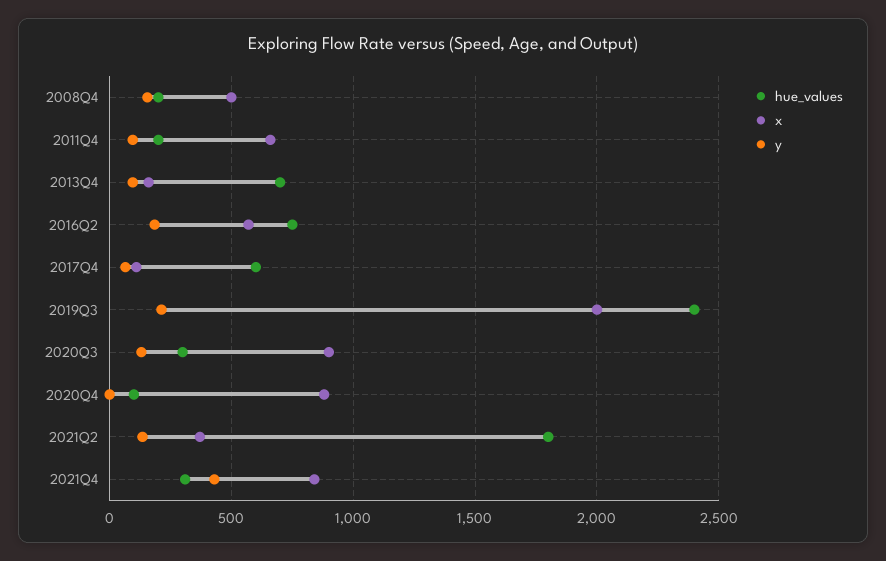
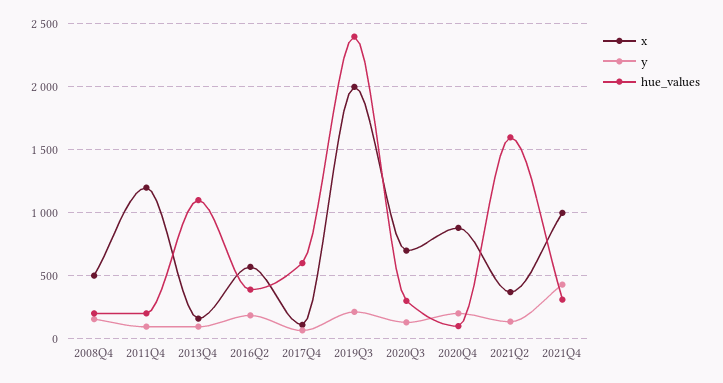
x, 2011Q4: 650 -> 1200
hue_values, 2013Q4: 700 -> 1100
hue_values, 2016Q2: 750 -> 400
x, 2020Q3: 900 -> 700
y, 2020Q4: 0 -> 200
hue_values, 2021Q2: 1800 -> 1600
x, 2021Q4: 850 -> 1000

